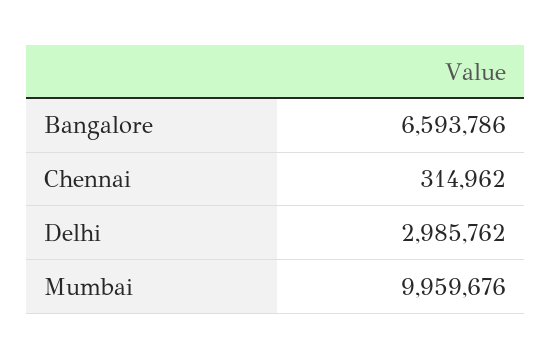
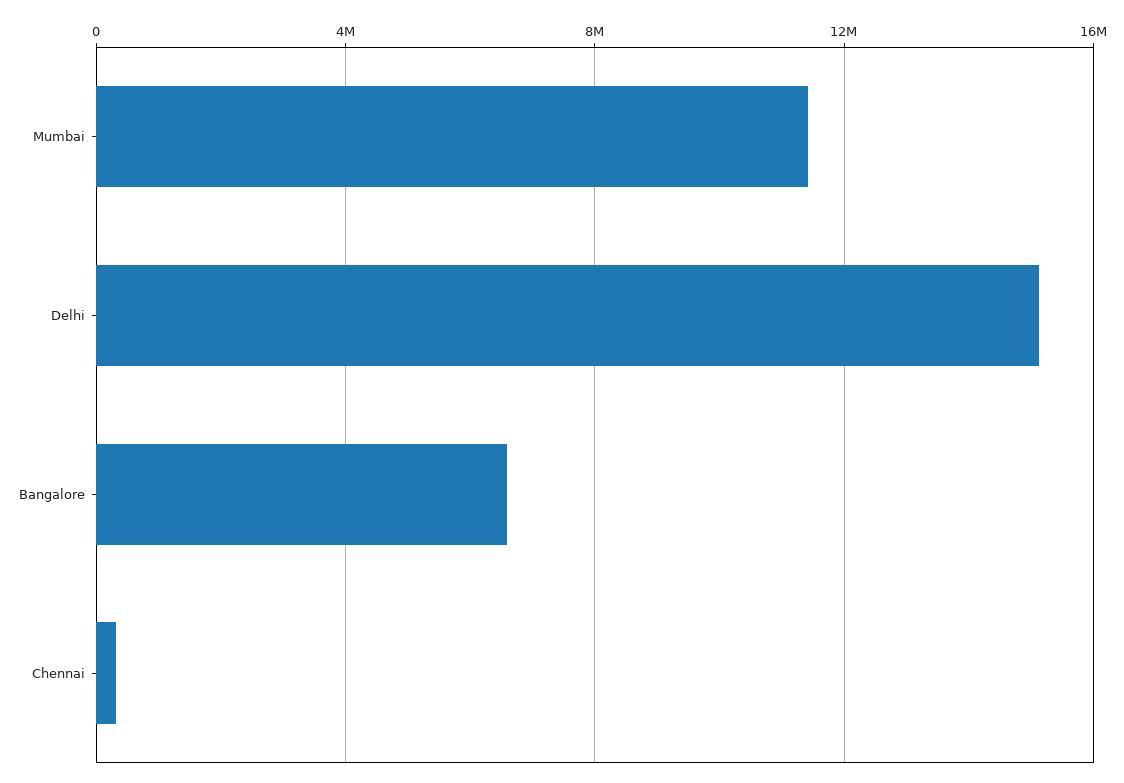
Delhi: 2985762 -> 15000000
Mumbai: 9959676 -> 11500000

